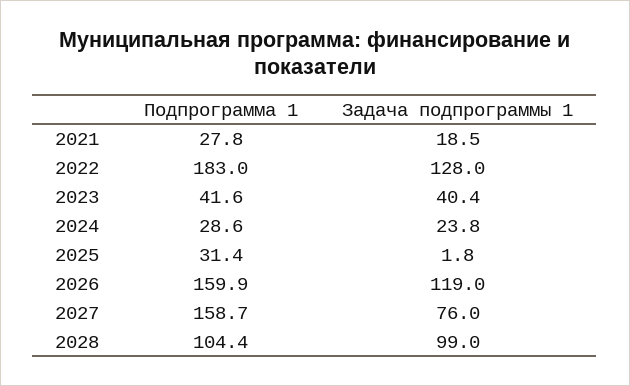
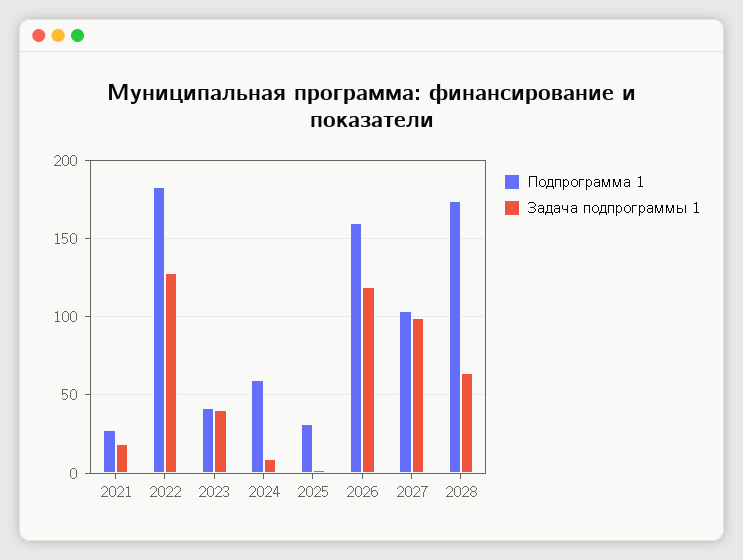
Подпрограмма 1, 2024: 28.6 -> 60
Задача подпрограммы 1, 2024: 23.8 -> 10
Подпрограмма 1, 2027: 158.7 -> 105
Задача подпрограммы 1, 2027: 76 -> 100
Подпрограмма 1, 2028: 104.4 -> 175
Задача подпрограммы 1, 2028: 99 -> 65

